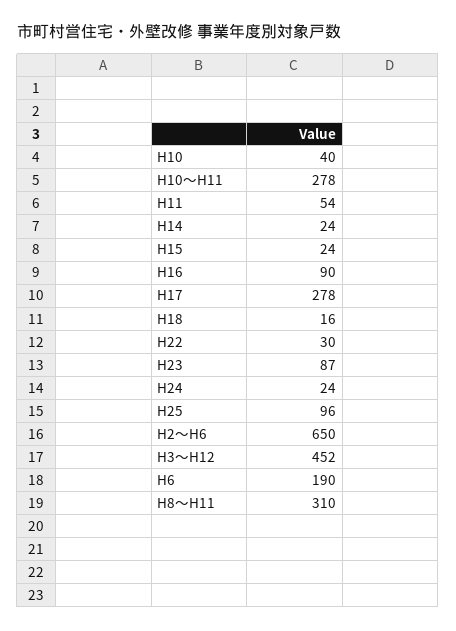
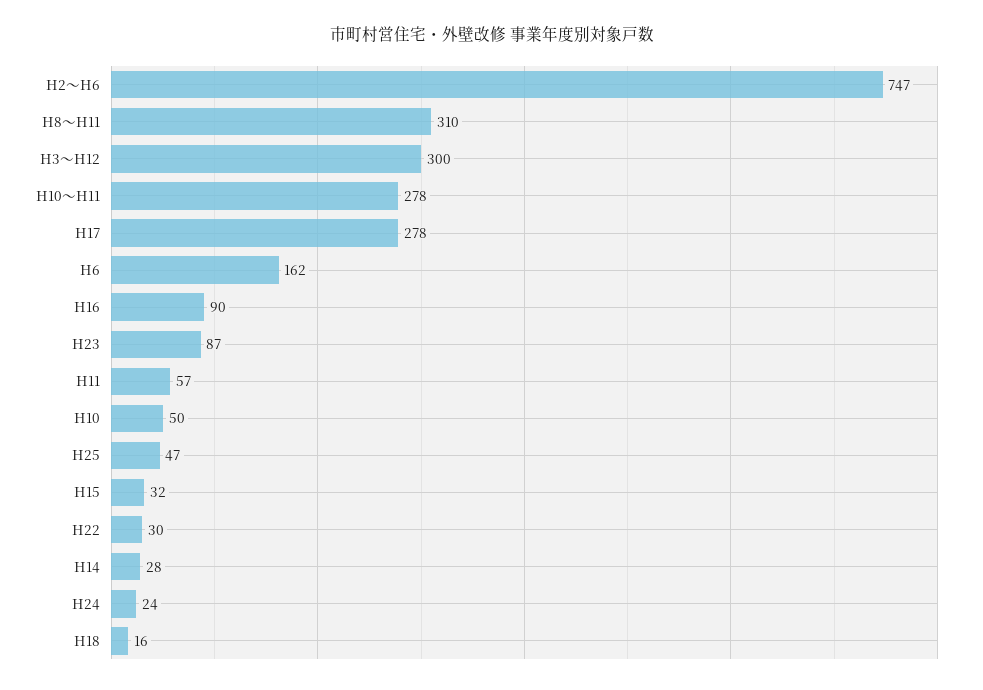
H10: 40 -> 50
H11: 54 -> 57
H14: 24 -> 28
H15: 24 -> 32
H25: 96 -> 47
H2～H6: 650 -> 747
H3～H12: 452 -> 300
H6: 190 -> 162

